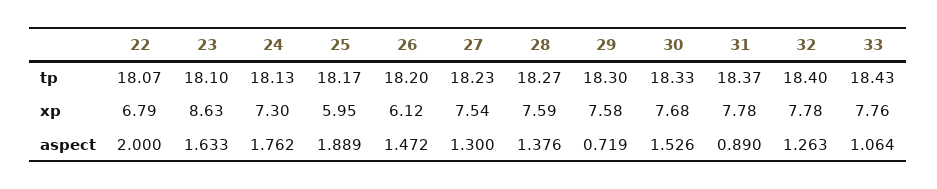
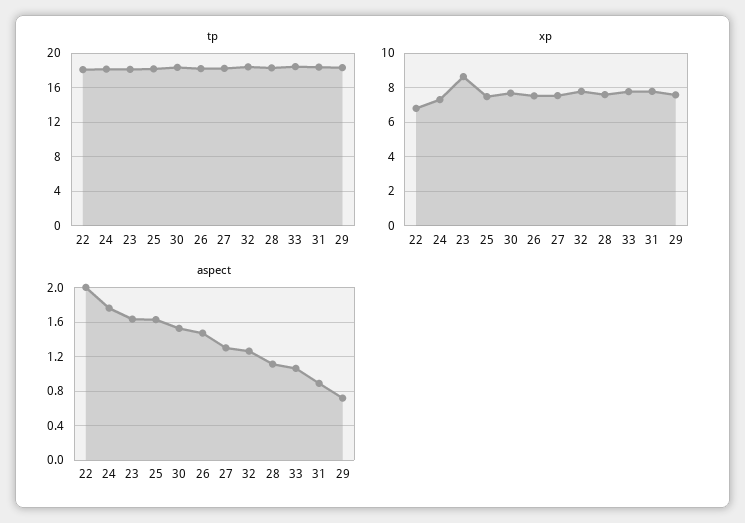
xp, 25: 5.95 -> 7.5
xp, 26: 6.12 -> 7.5
aspect, 25: 1.889 -> 1.6
aspect, 28: 1.376 -> 1.1

